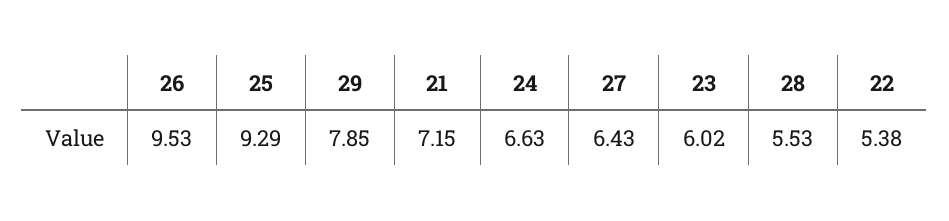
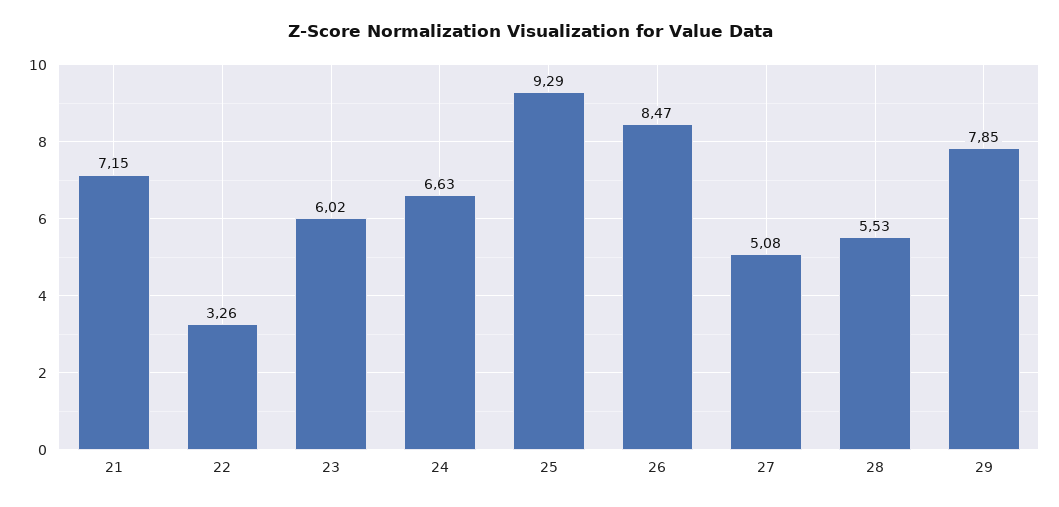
26: 9.53 -> 8.47
27: 6.43 -> 5.08
22: 5.38 -> 3.26

